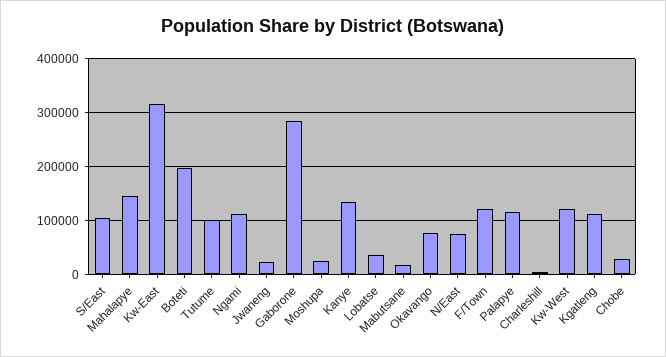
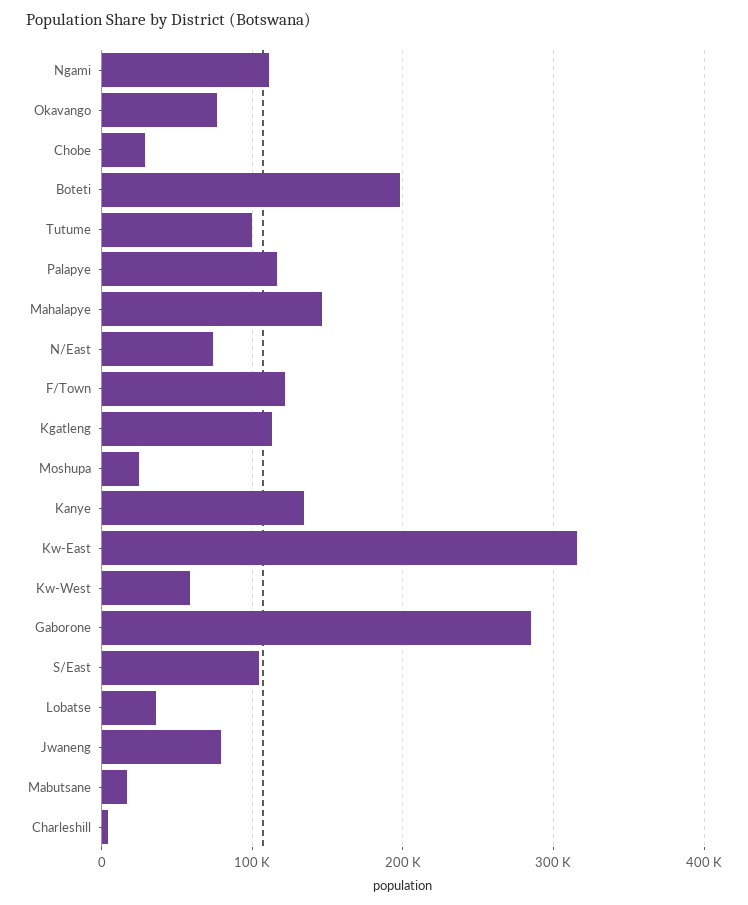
Jwaneng: 20000 -> 80000
Kw-West: 120000 -> 60000

